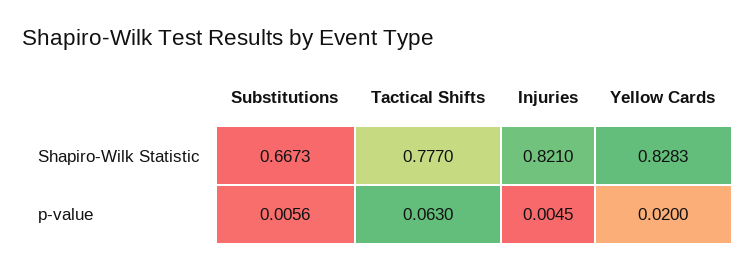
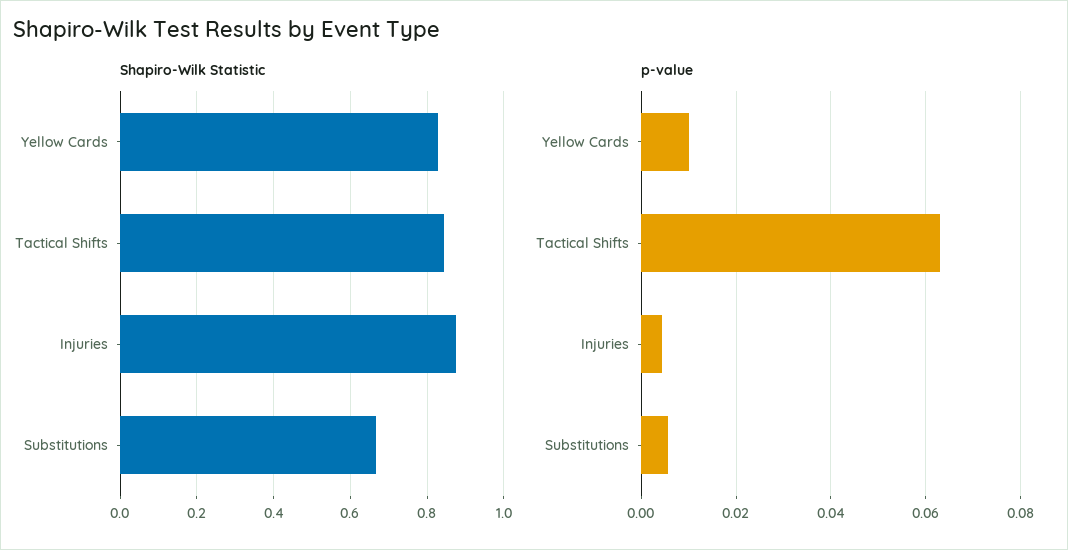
Shapiro-Wilk Statistic, Tactical Shifts: 0.777 -> 0.84
Shapiro-Wilk Statistic, Injuries: 0.821 -> 0.88
p-value, Yellow Cards: 0.02 -> 0.01

